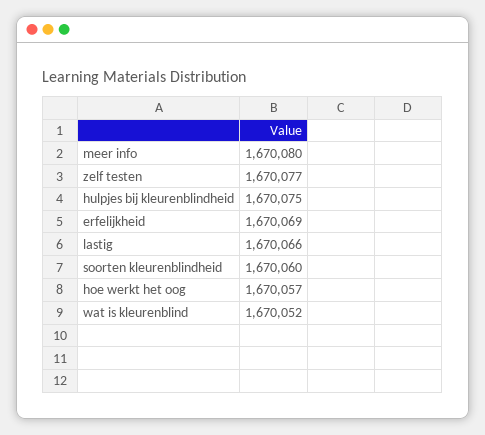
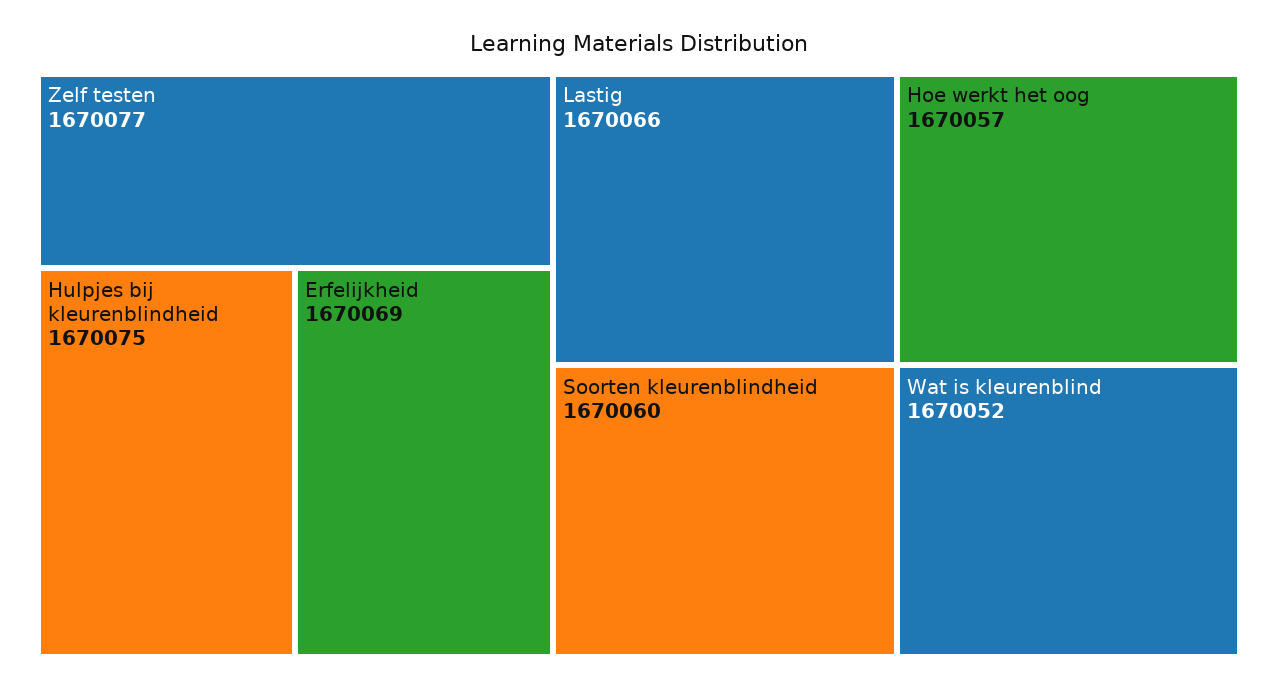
meer info: 1670080 -> none

